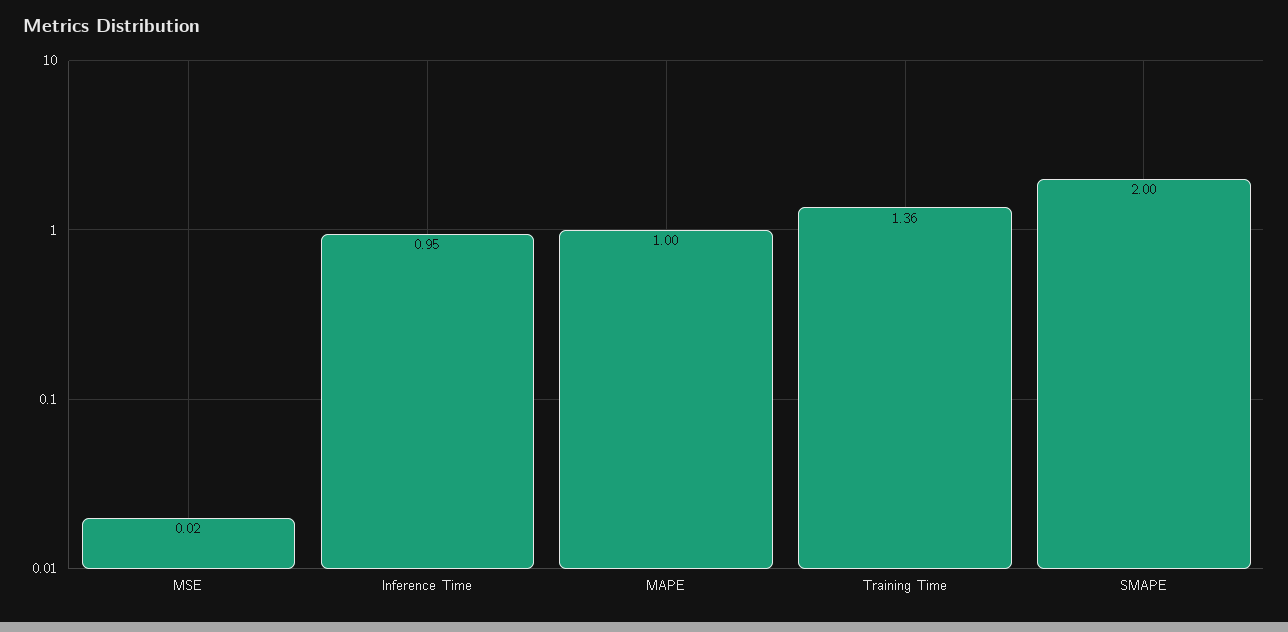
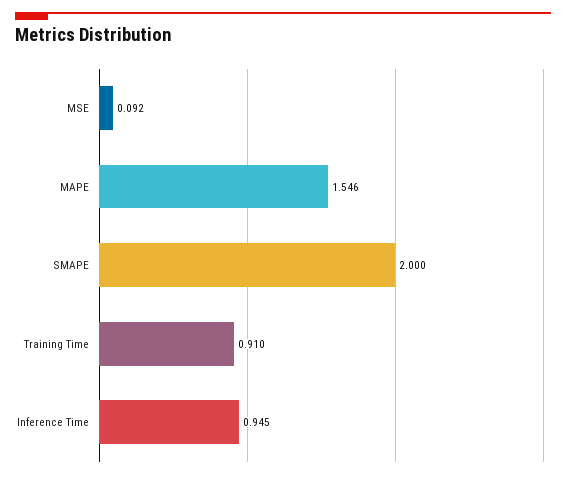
MSE: 0.02 -> 0.092
MAPE: 1 -> 1.546
Training Time: 1.36 -> 0.91

